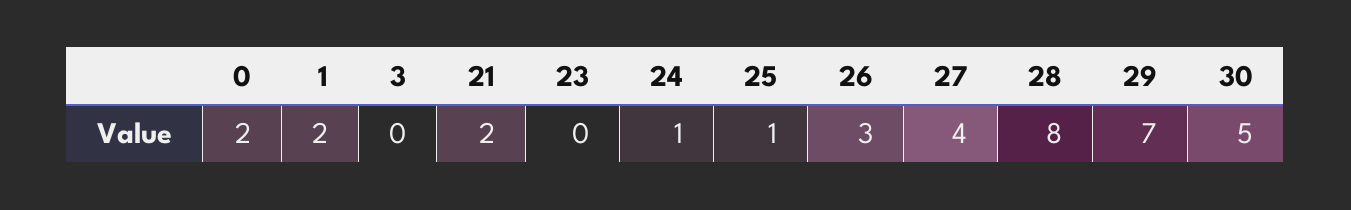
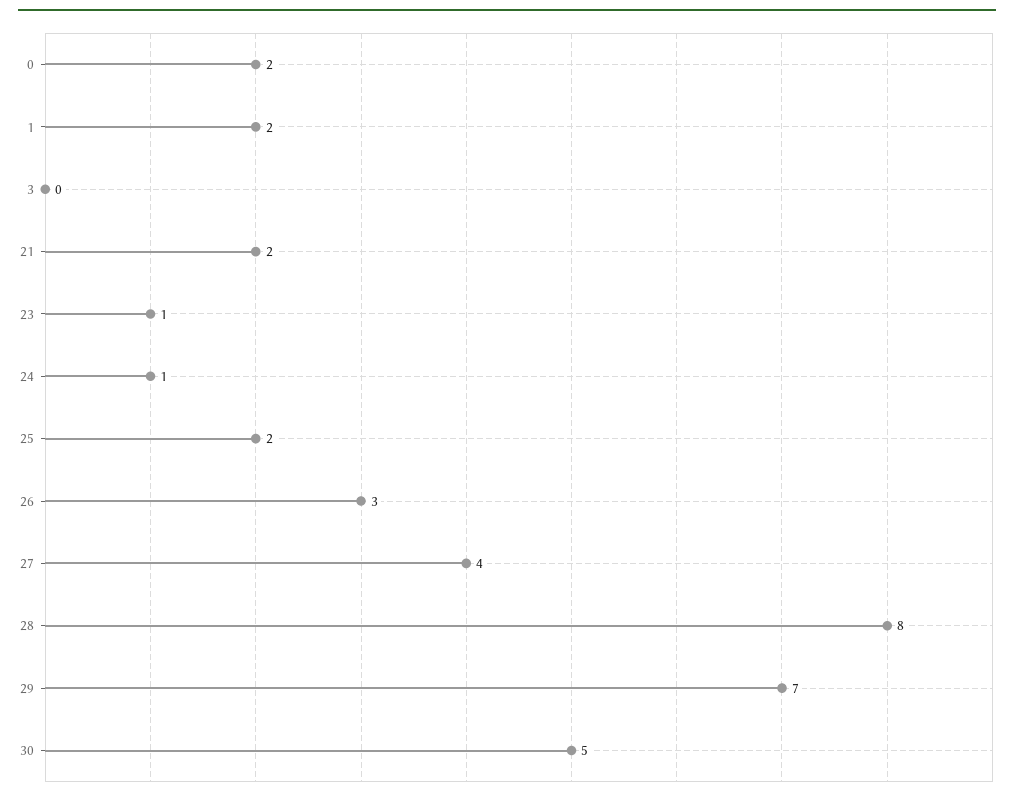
23: 0 -> 1
25: 1 -> 2

